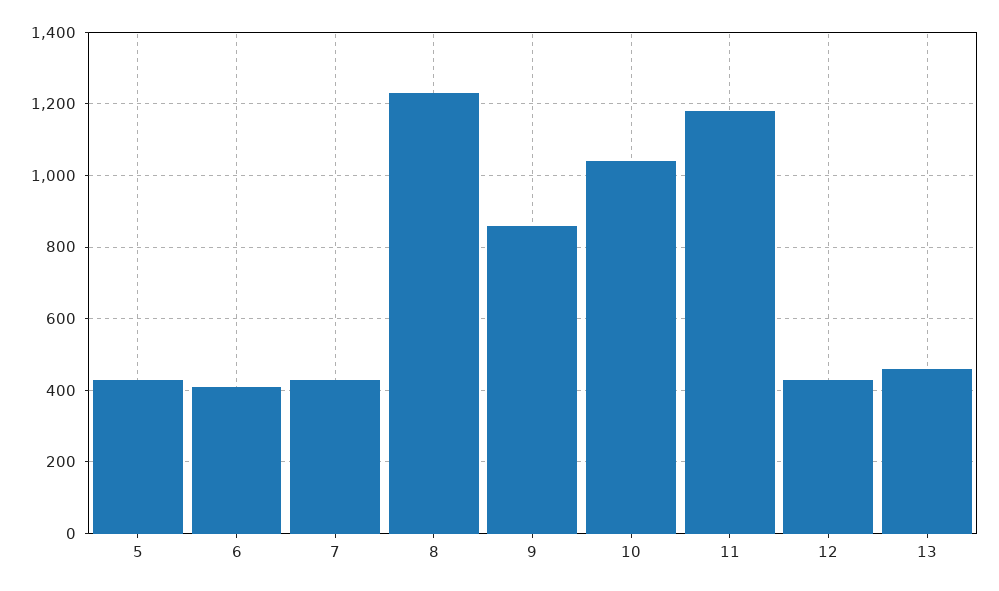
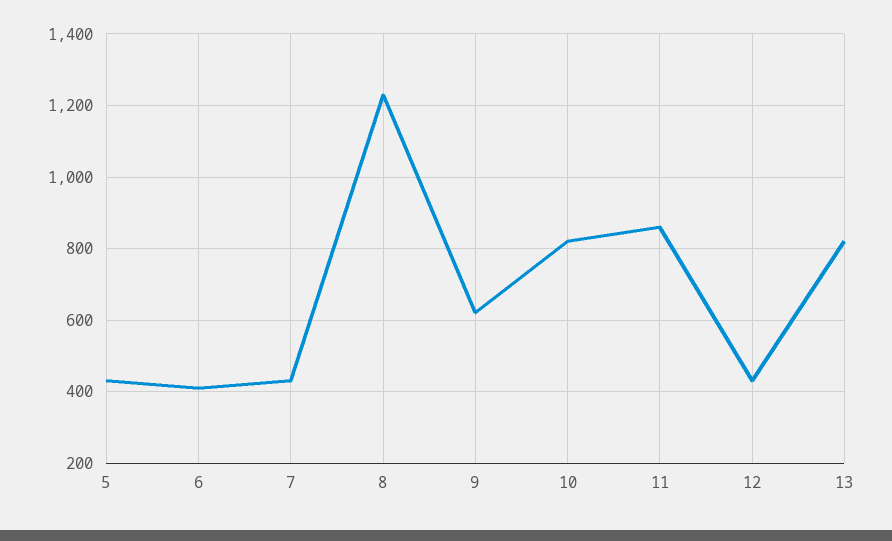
9: 860 -> 620
10: 1040 -> 820
11: 1180 -> 860
13: 460 -> 820

